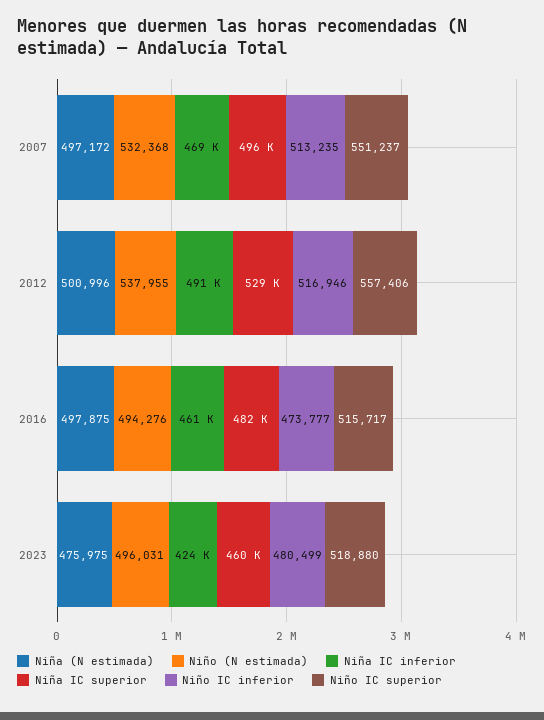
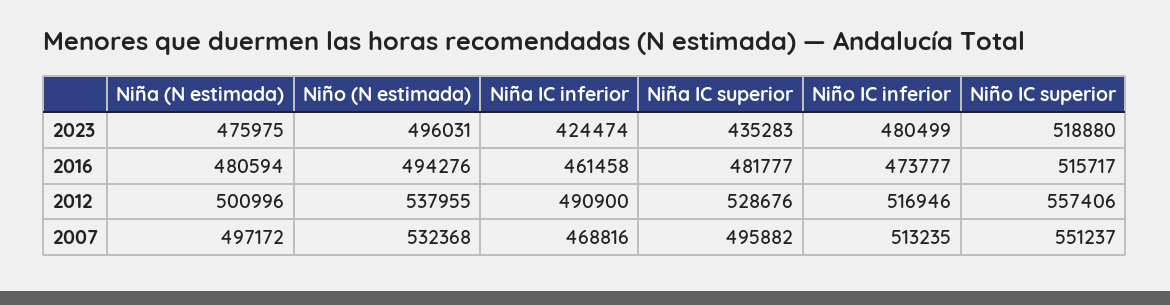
Niña (N estimada), 2016: 497875 -> 480594
Niña IC superior, 2023: 460000 -> 435283

